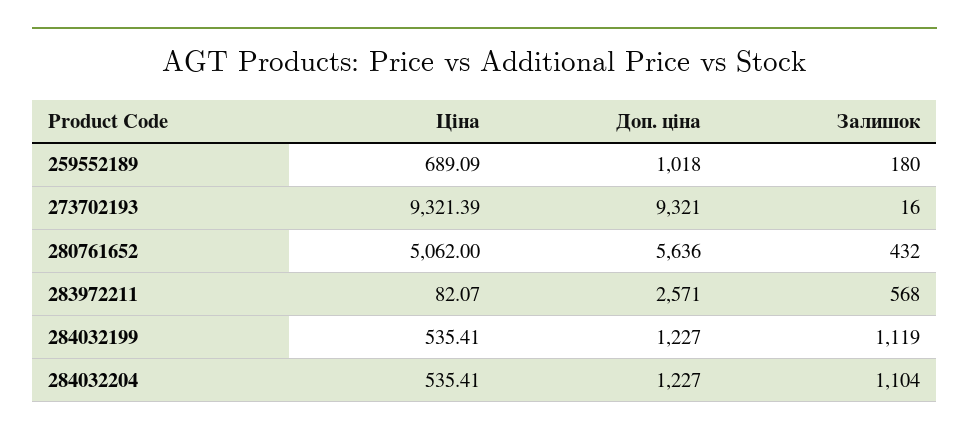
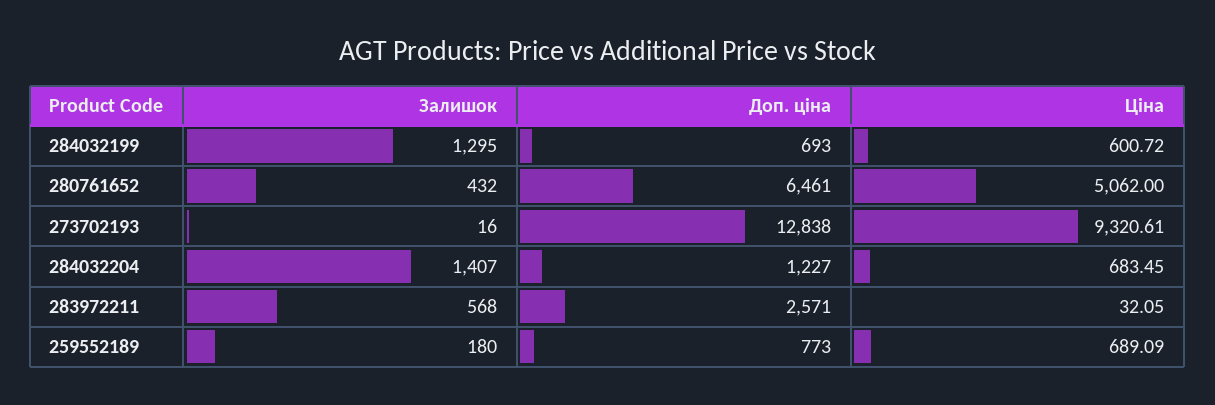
Доп. ціна, 259552189: 1018 -> 773
Ціна, 273702193: 9321.39 -> 9320.61
Доп. ціна, 273702193: 9321 -> 12838
Доп. ціна, 280761652: 5636 -> 6461
Ціна, 283972211: 82.07 -> 32.05
Ціна, 284032199: 535.41 -> 600.72
Доп. ціна, 284032199: 1227 -> 693
Залишок, 284032199: 1119 -> 1295
Ціна, 284032204: 535.41 -> 683.45
Залишок, 284032204: 1104 -> 1407

